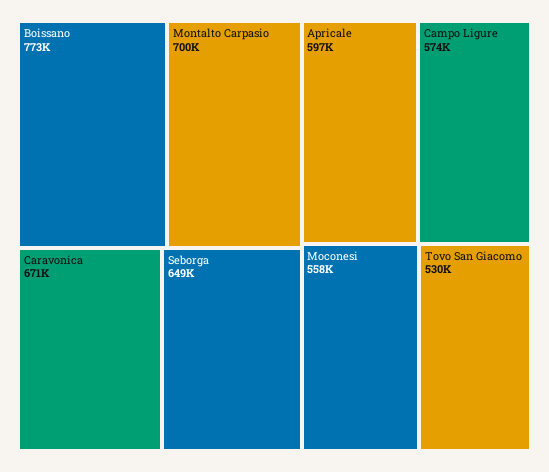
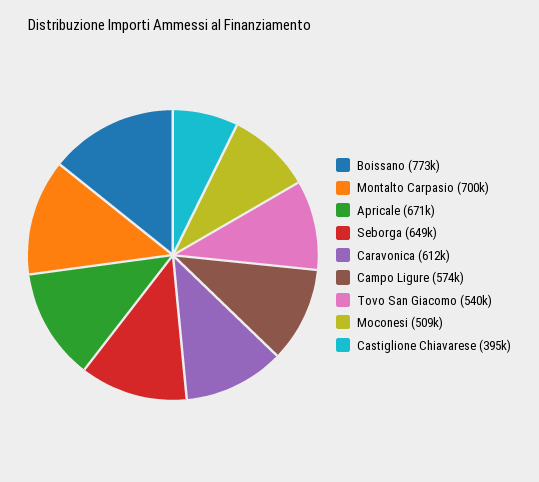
Caravonica: 671000 -> 612000
Apricale: 597000 -> 671000
Moconesi: 558000 -> 509000
Tovo San Giacomo: 530000 -> 540000
Castiglione Chiavarese: none -> 395000

